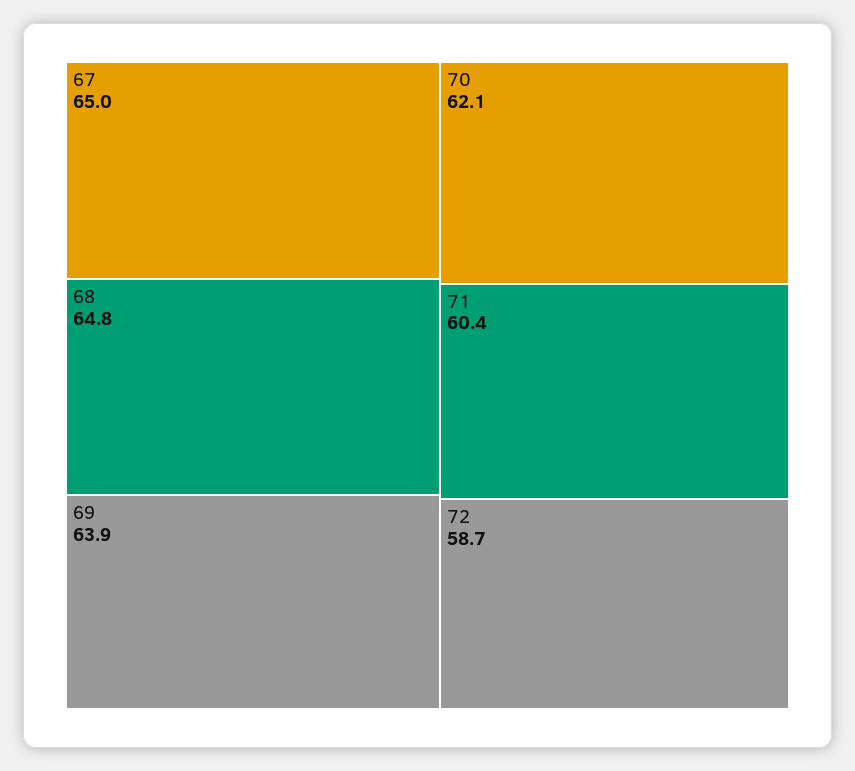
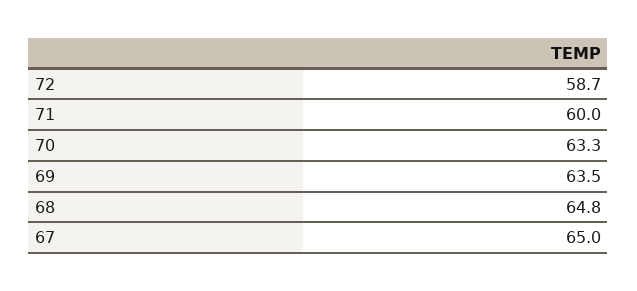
69: 63.9 -> 63.5
70: 62.1 -> 63.3
71: 60.4 -> 60

